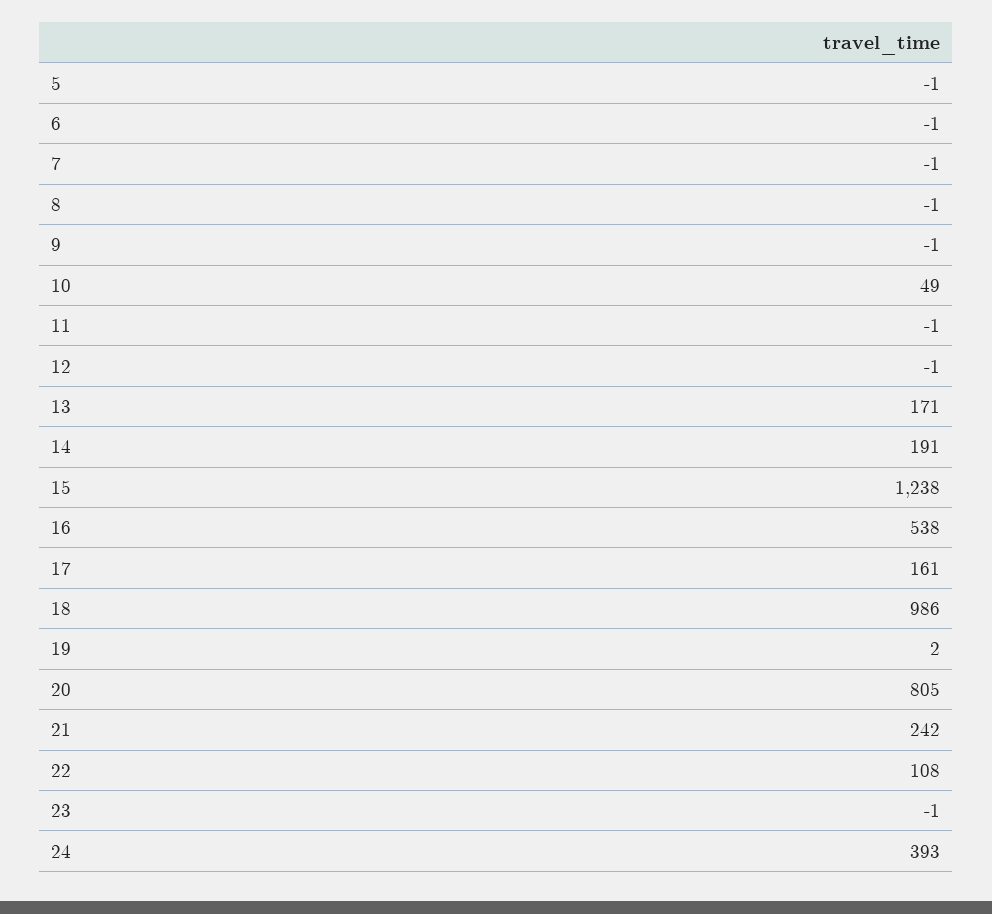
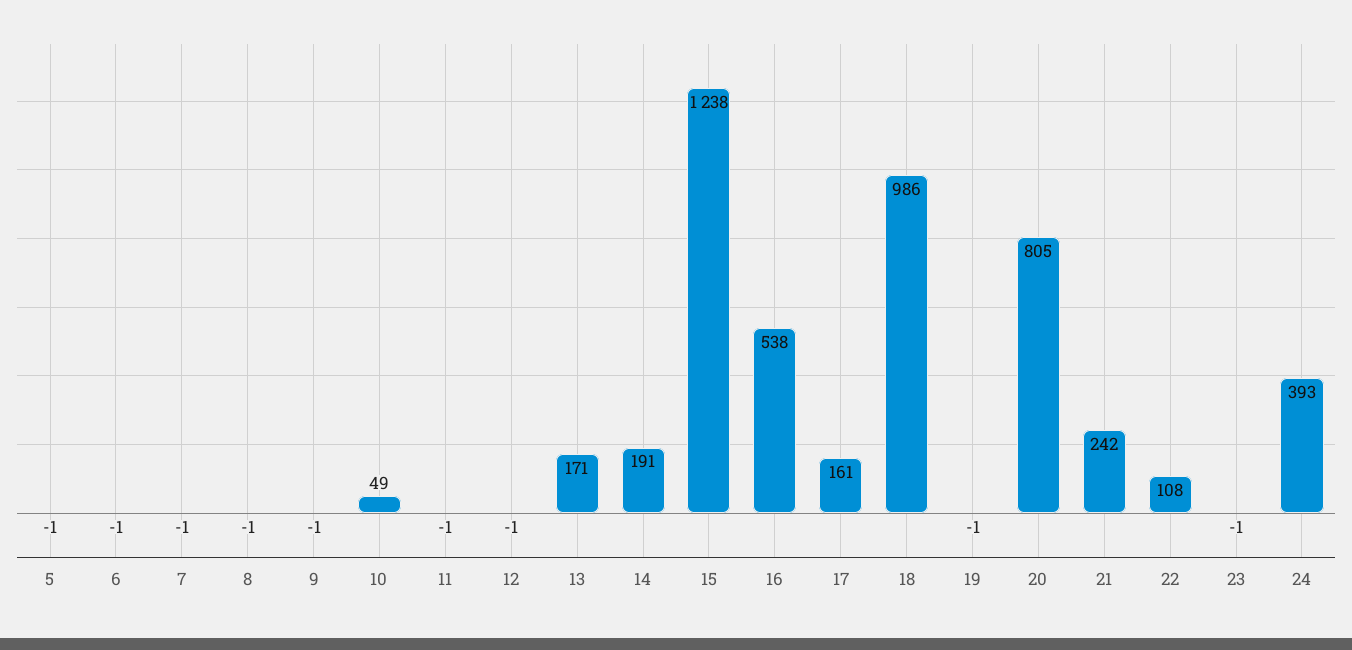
19: 2 -> -1

